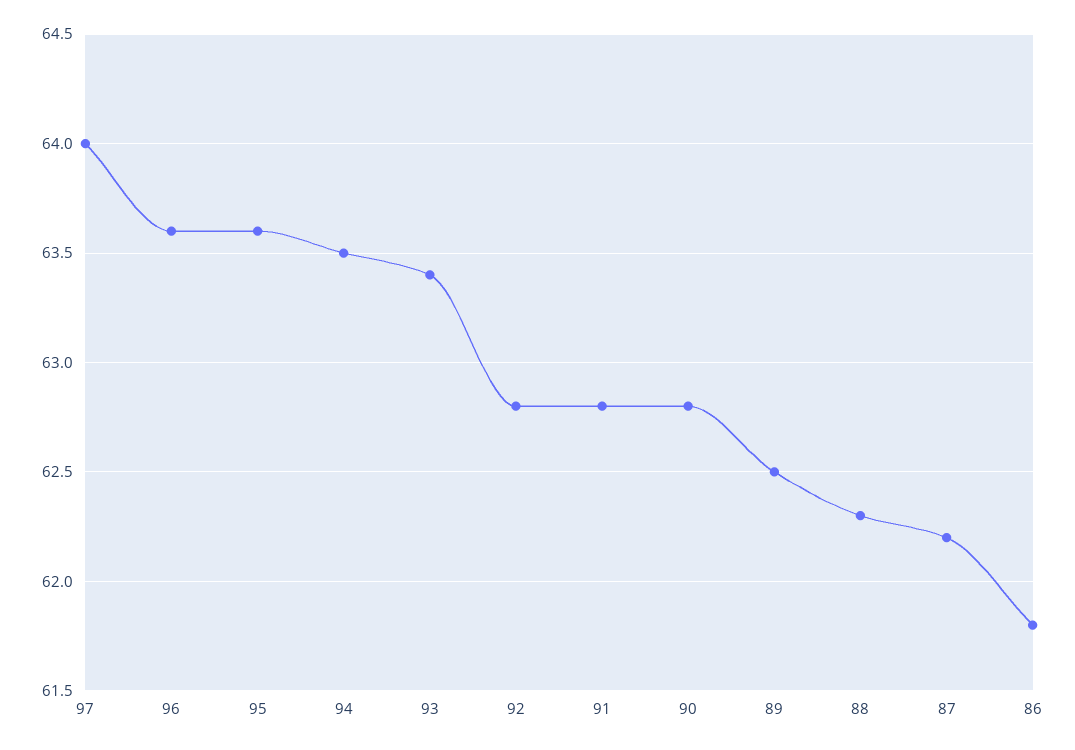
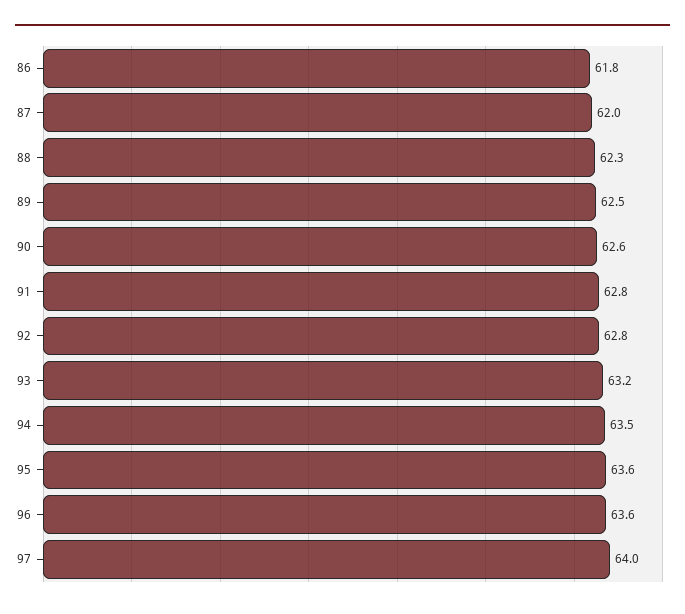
93: 63.4 -> 63.2
90: 62.8 -> 62.6
87: 62.2 -> 62

